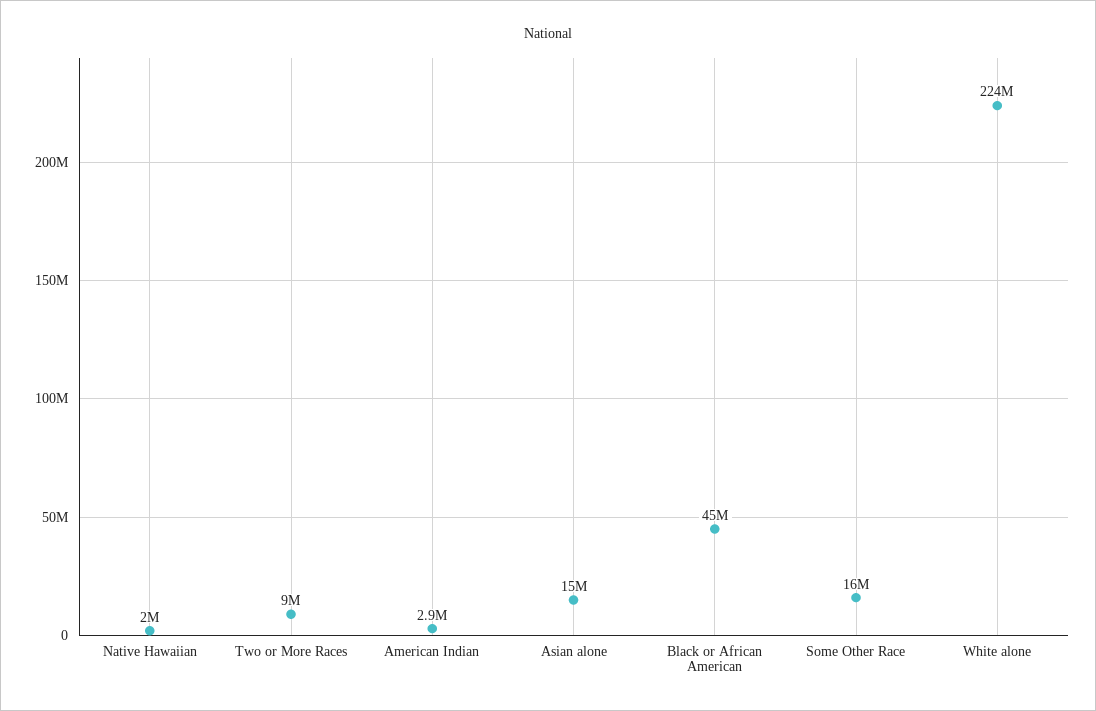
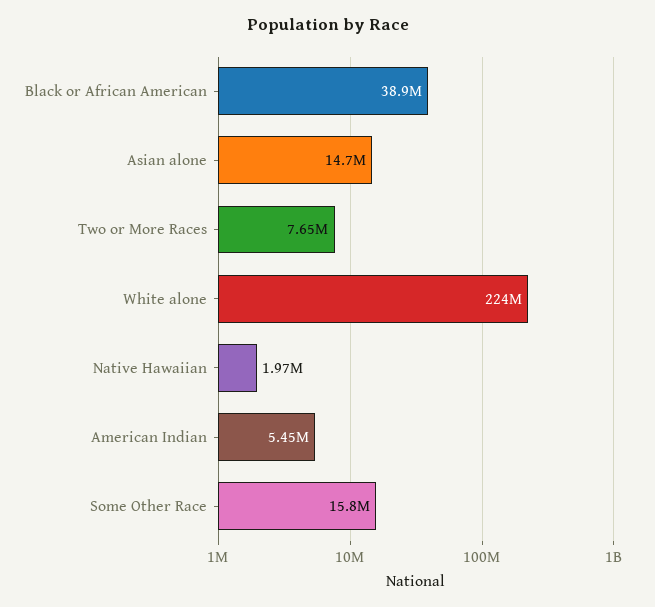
Two or More Races: 9000000 -> 7650000
American Indian: 2900000 -> 5450000
Black or African American: 45000000 -> 38900000

